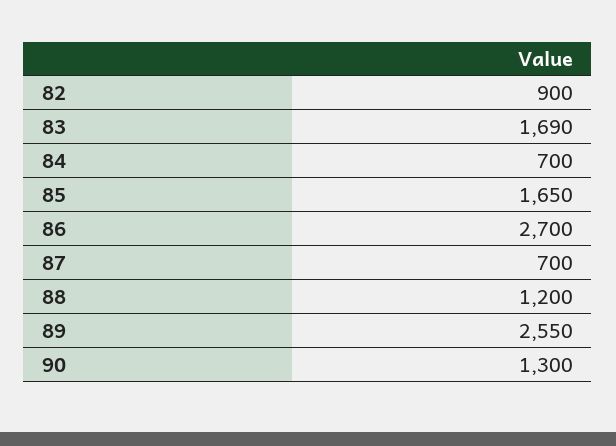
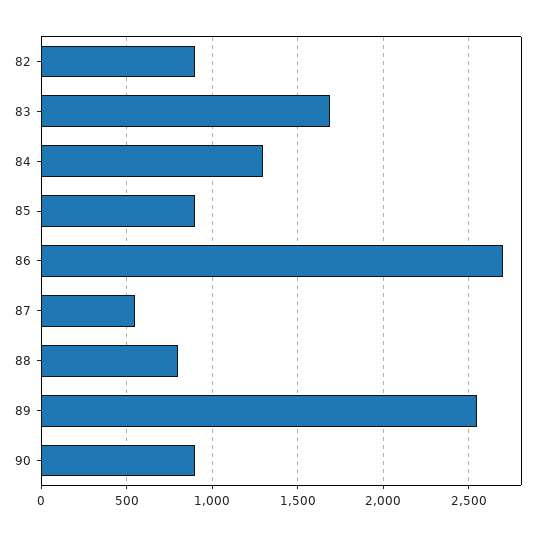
84: 700 -> 1300
85: 1650 -> 900
87: 700 -> 550
88: 1200 -> 800
90: 1300 -> 900

